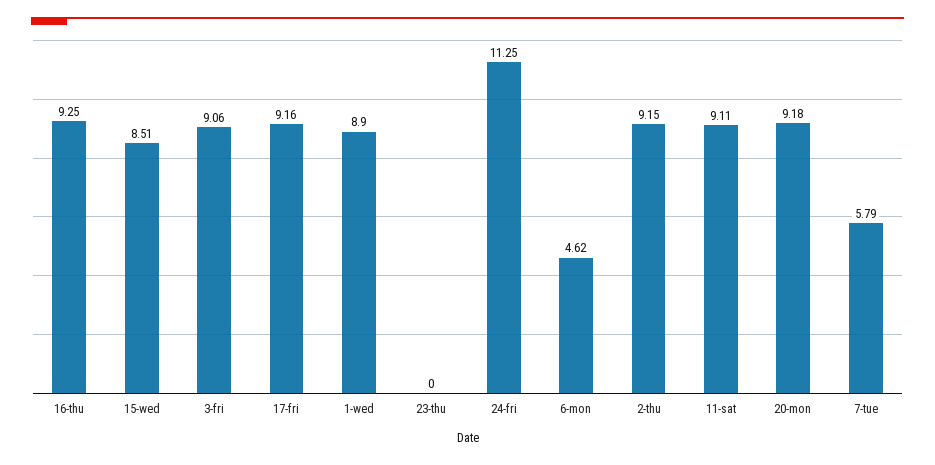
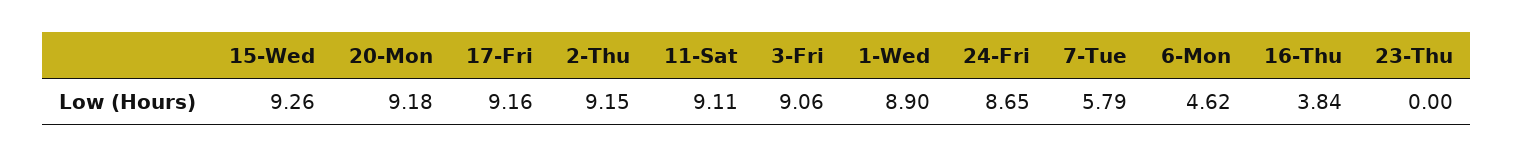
16-thu: 9.25 -> 3.84
15-wed: 8.51 -> 9.26
24-fri: 11.25 -> 8.65

